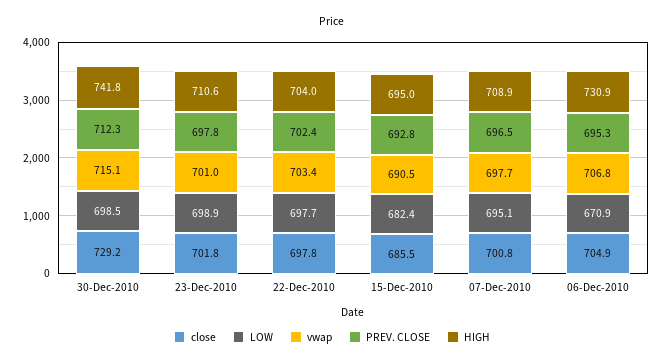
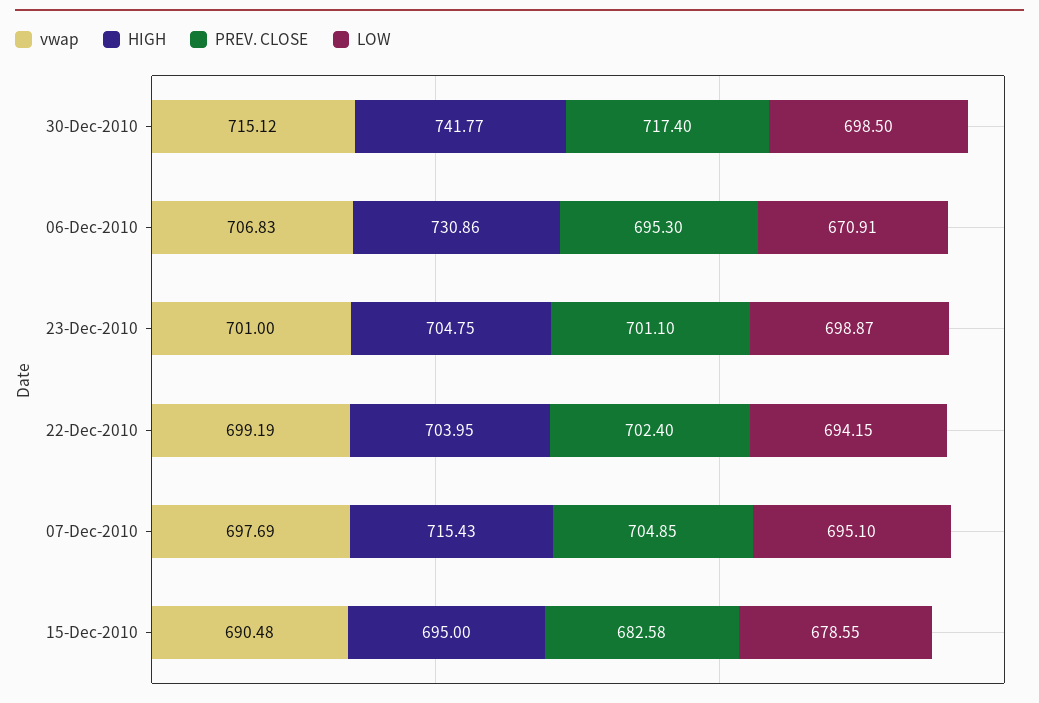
close, 30-Dec-2010: 729.2 -> none
PREV. CLOSE, 30-Dec-2010: 712.3 -> 717.4
close, 23-Dec-2010: 701.8 -> none
PREV. CLOSE, 23-Dec-2010: 697.8 -> 701.1
HIGH, 23-Dec-2010: 710.6 -> 704.75
close, 22-Dec-2010: 697.8 -> none
LOW, 22-Dec-2010: 697.7 -> 694.15
vwap, 22-Dec-2010: 703.4 -> 699.19
close, 15-Dec-2010: 685.5 -> none
LOW, 15-Dec-2010: 682.4 -> 678.55
PREV. CLOSE, 15-Dec-2010: 692.8 -> 682.58
close, 07-Dec-2010: 700.8 -> none
PREV. CLOSE, 07-Dec-2010: 696.5 -> 704.85
HIGH, 07-Dec-2010: 708.9 -> 715.43
close, 06-Dec-2010: 704.9 -> none

